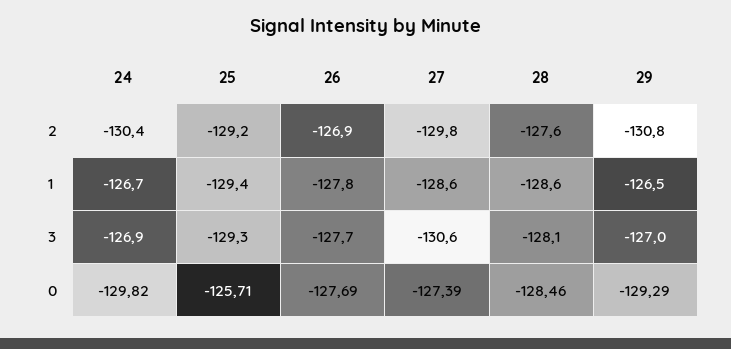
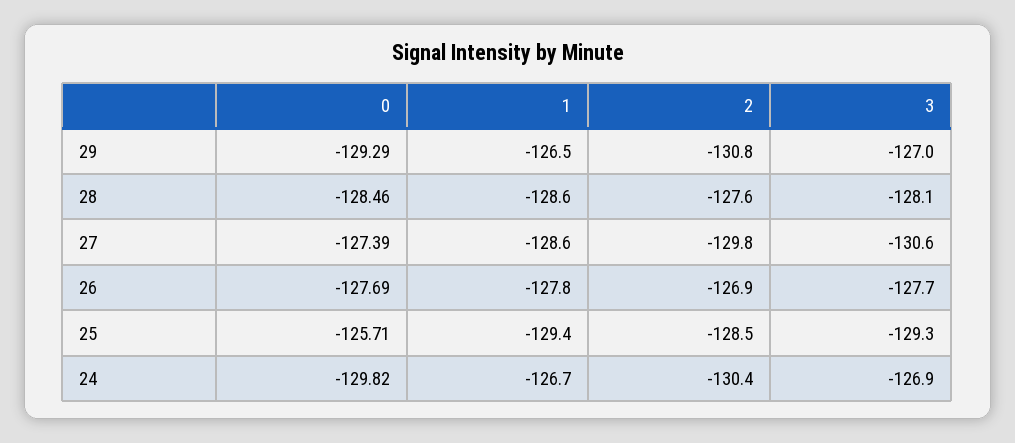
25, 2: -129.2 -> -128.5

